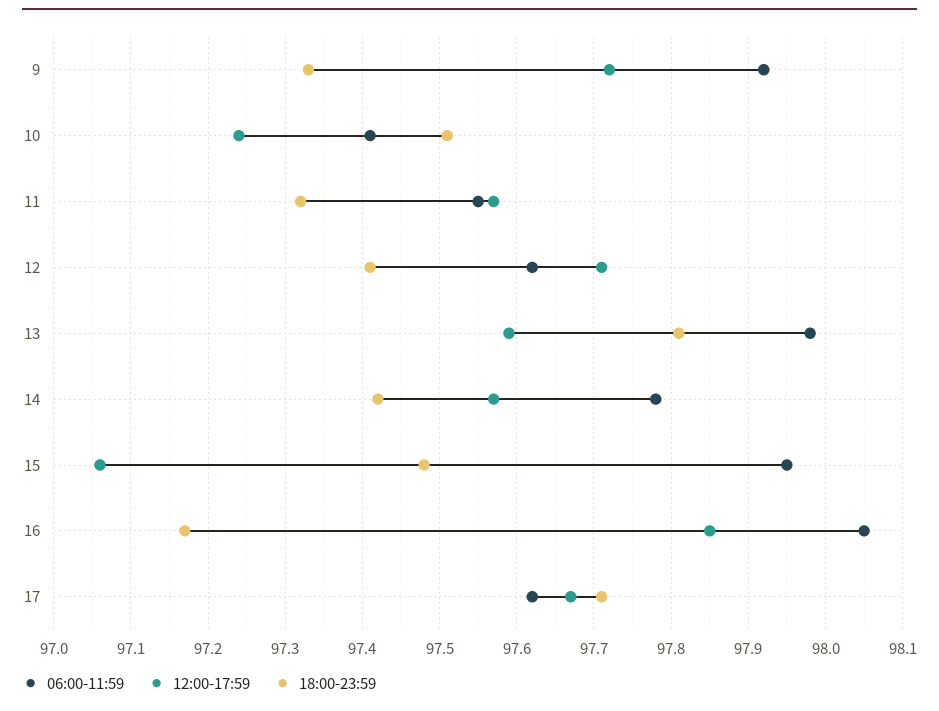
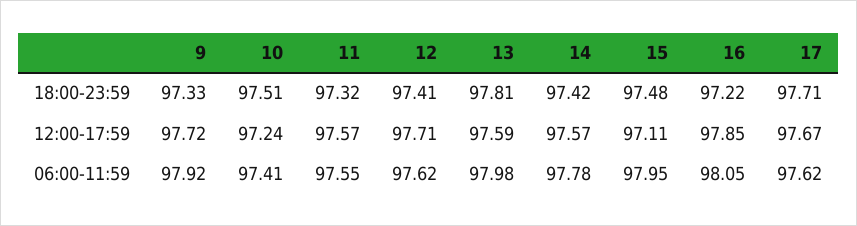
12:00-17:59, 15: 97.06 -> 97.11
18:00-23:59, 16: 97.17 -> 97.22

